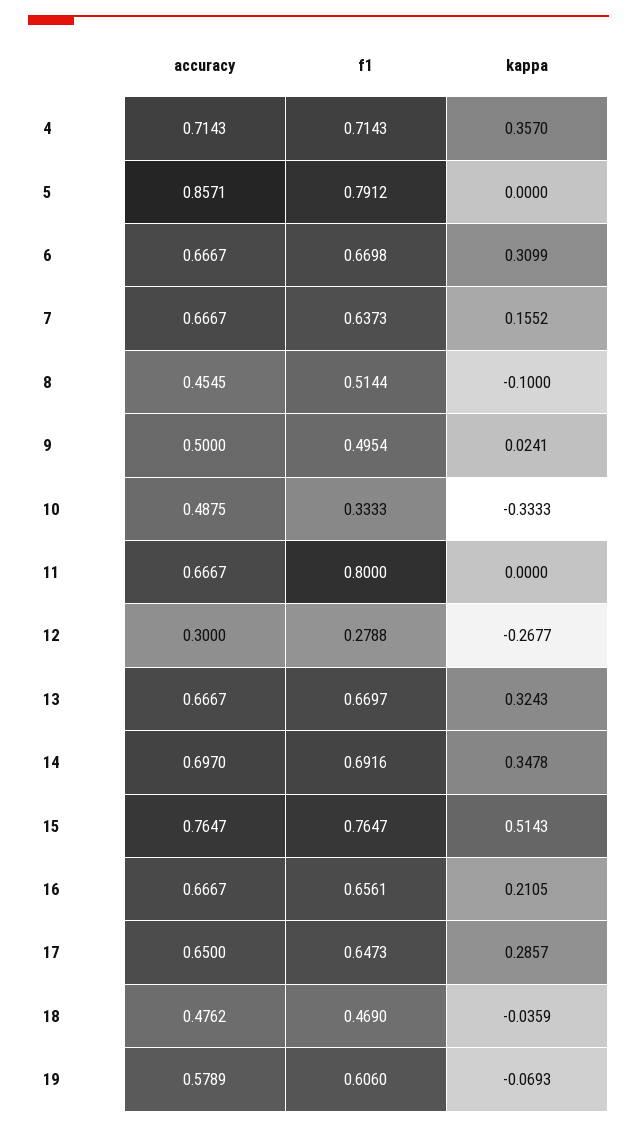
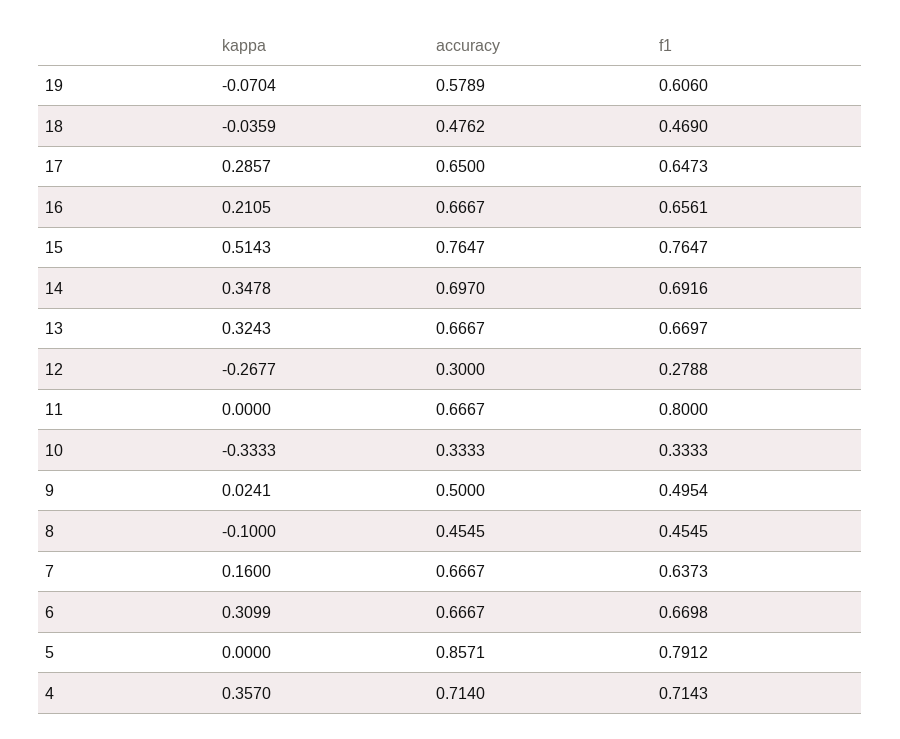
accuracy, 4: 0.7143 -> 0.714
kappa, 7: 0.1552 -> 0.16
f1, 8: 0.5144 -> 0.4545
accuracy, 10: 0.4875 -> 0.3333
kappa, 19: -0.0693 -> -0.0704

